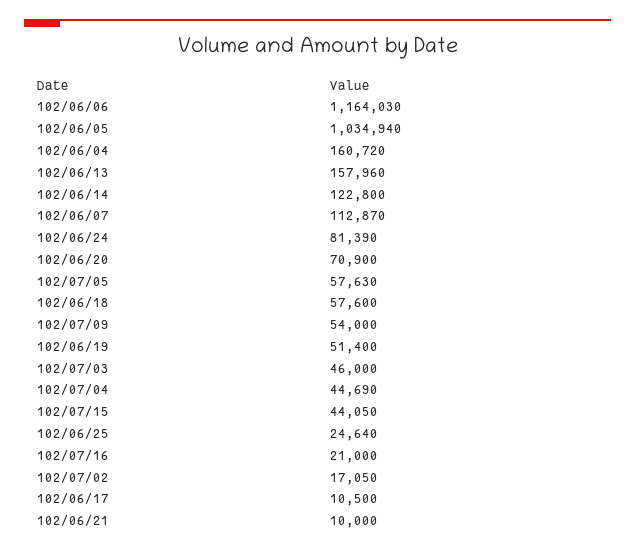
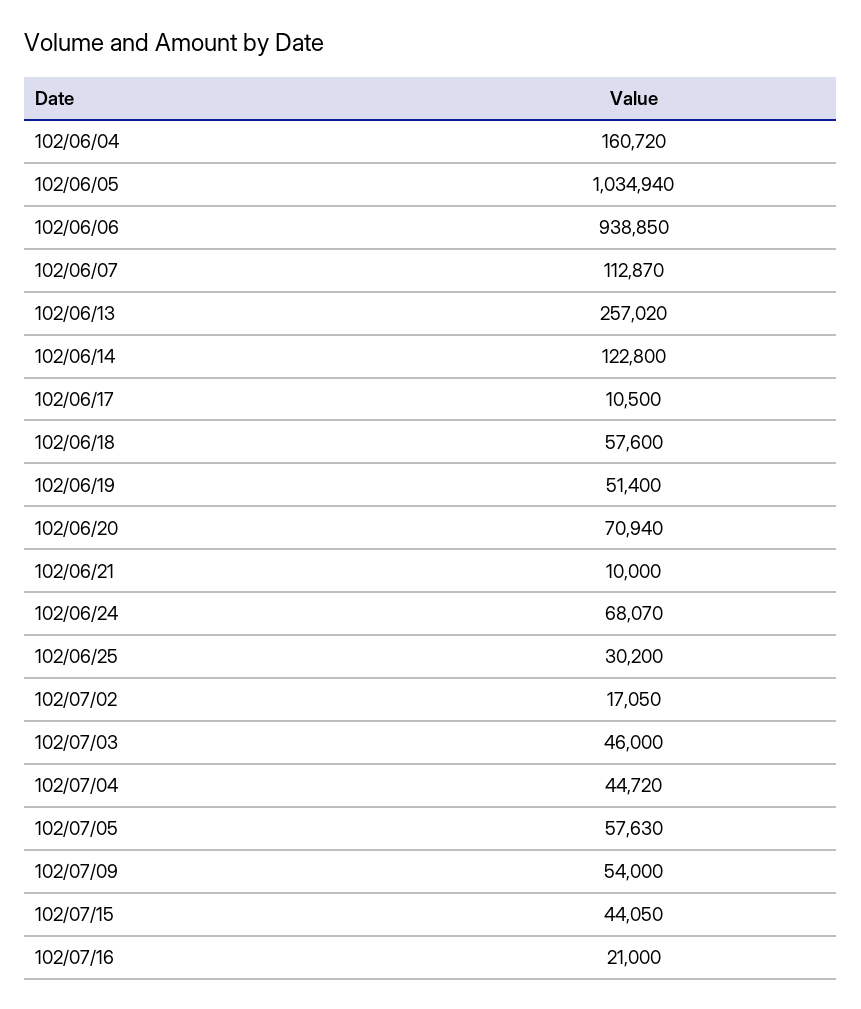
102/06/06: 1164030 -> 938850
102/06/13: 157960 -> 257020
102/06/24: 81390 -> 68070
102/06/20: 70900 -> 70940
102/07/04: 44690 -> 44720
102/06/25: 24640 -> 30200

